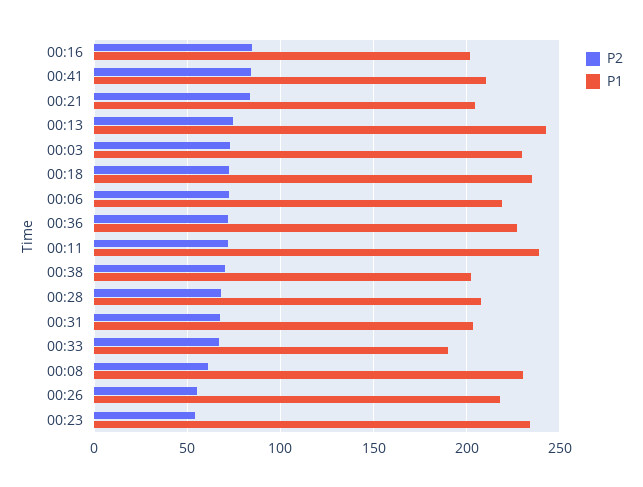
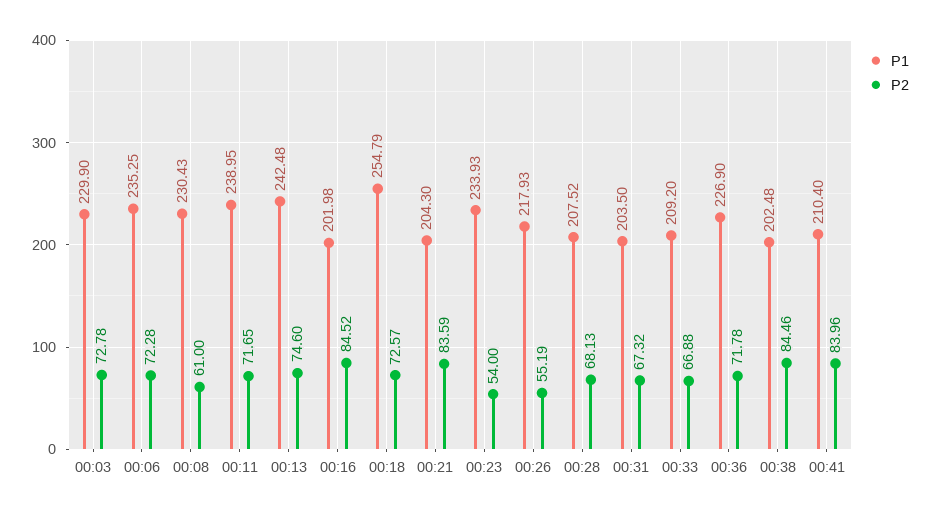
P1, 00:18: 235 -> 254.79
P1, 00:06: 220 -> 235.25
P2, 00:38: 70 -> 84.46
P1, 00:33: 190 -> 209.2

